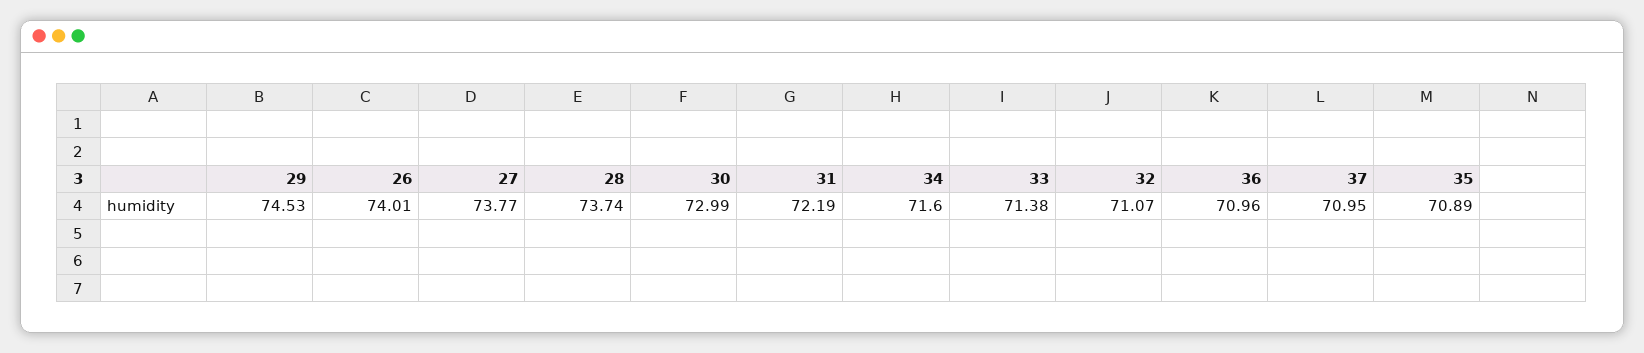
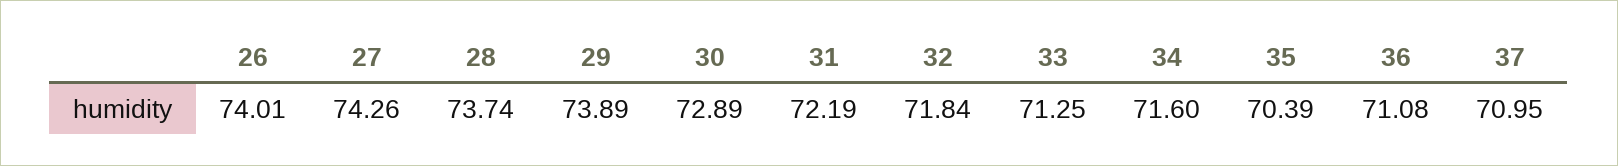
29: 74.53 -> 73.89
27: 73.77 -> 74.26
30: 72.99 -> 72.89
33: 71.38 -> 71.25
32: 71.07 -> 71.84
36: 70.96 -> 71.08
35: 70.89 -> 70.39

